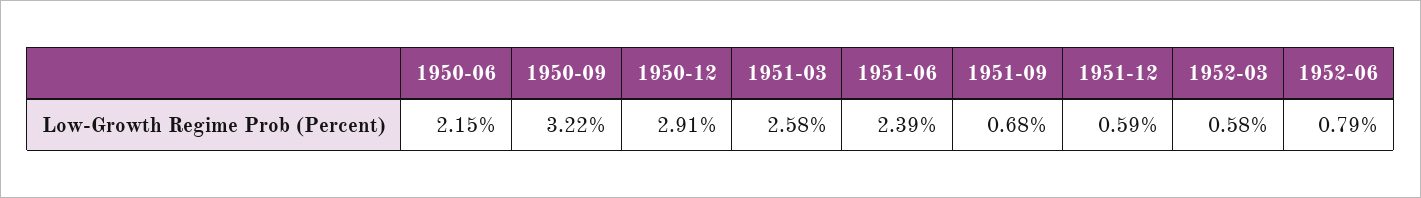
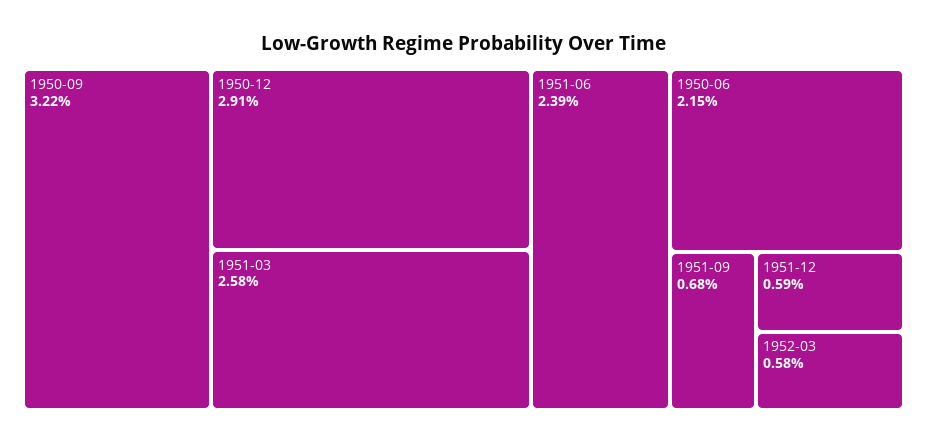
1952-06: 0.79 -> none

